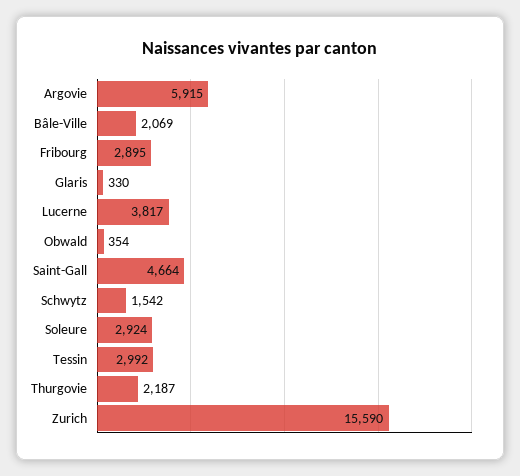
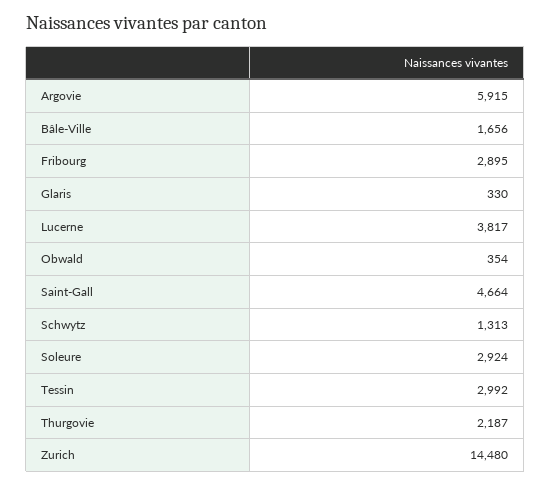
Bâle-Ville: 2069 -> 1656
Schwytz: 1542 -> 1313
Zurich: 15590 -> 14480

